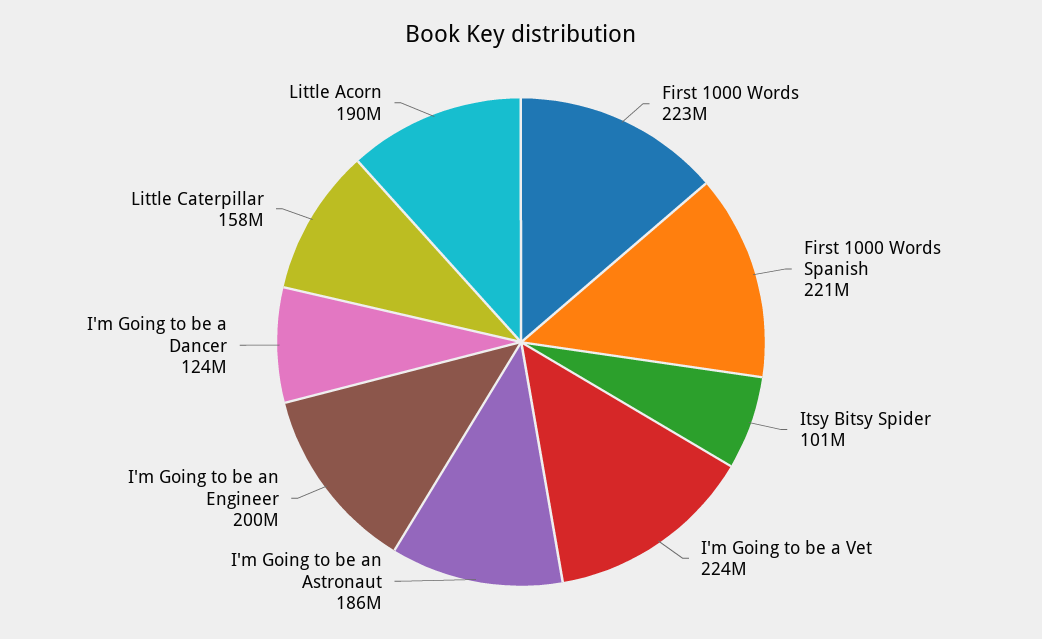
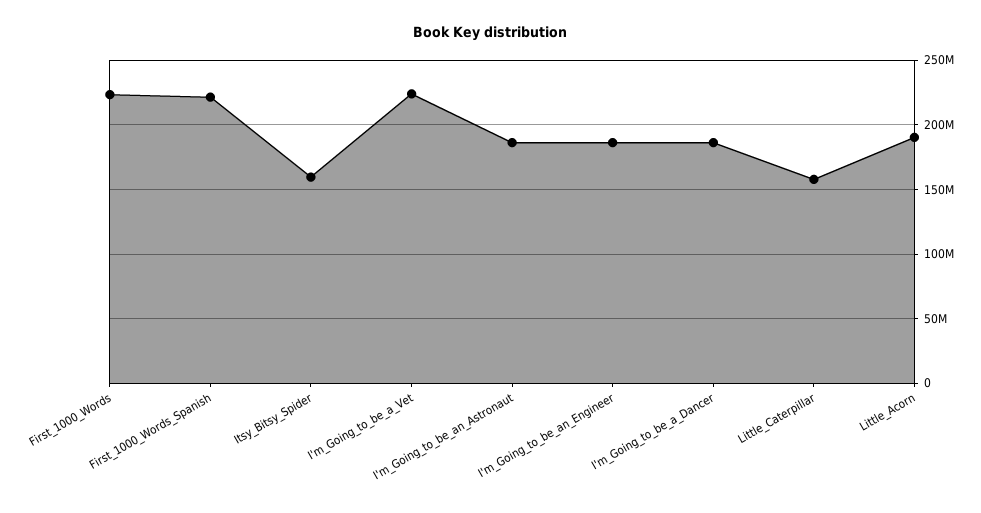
Itsy Bitsy Spider: 101000000 -> 160000000
I'm Going to be an Engineer: 200000000 -> 185000000
I'm Going to be a Dancer: 124000000 -> 185000000

